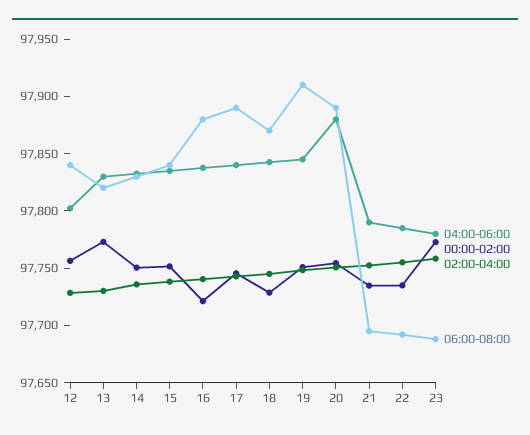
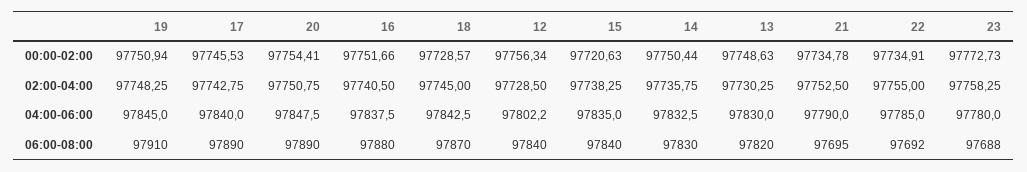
00:00-02:00, 13: 97770 -> 97748.63
00:00-02:00, 15: 97750 -> 97720.63
00:00-02:00, 16: 97720 -> 97751.66
04:00-06:00, 20: 97880 -> 97847.5

